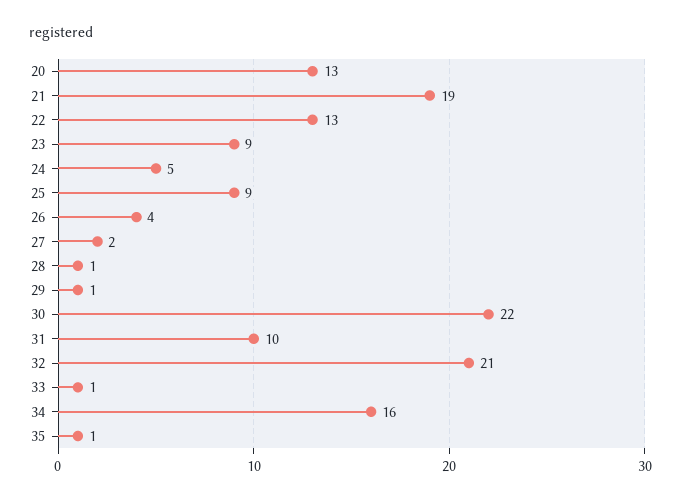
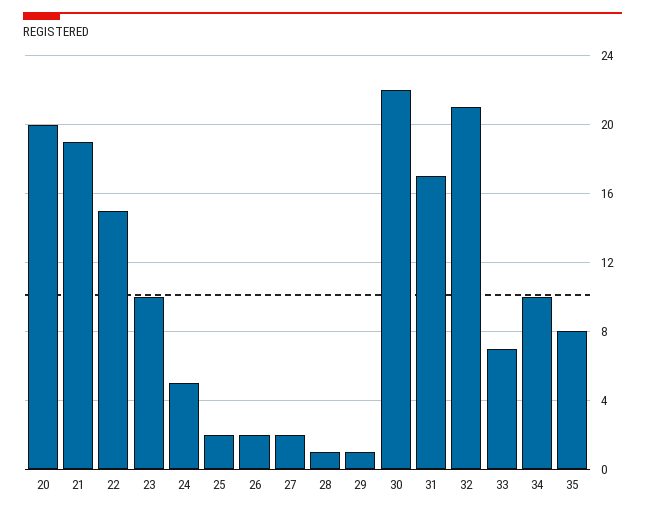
20: 13 -> 20
22: 13 -> 15
23: 9 -> 10
25: 9 -> 2
26: 4 -> 2
31: 10 -> 17
33: 1 -> 7
34: 16 -> 10
35: 1 -> 8

